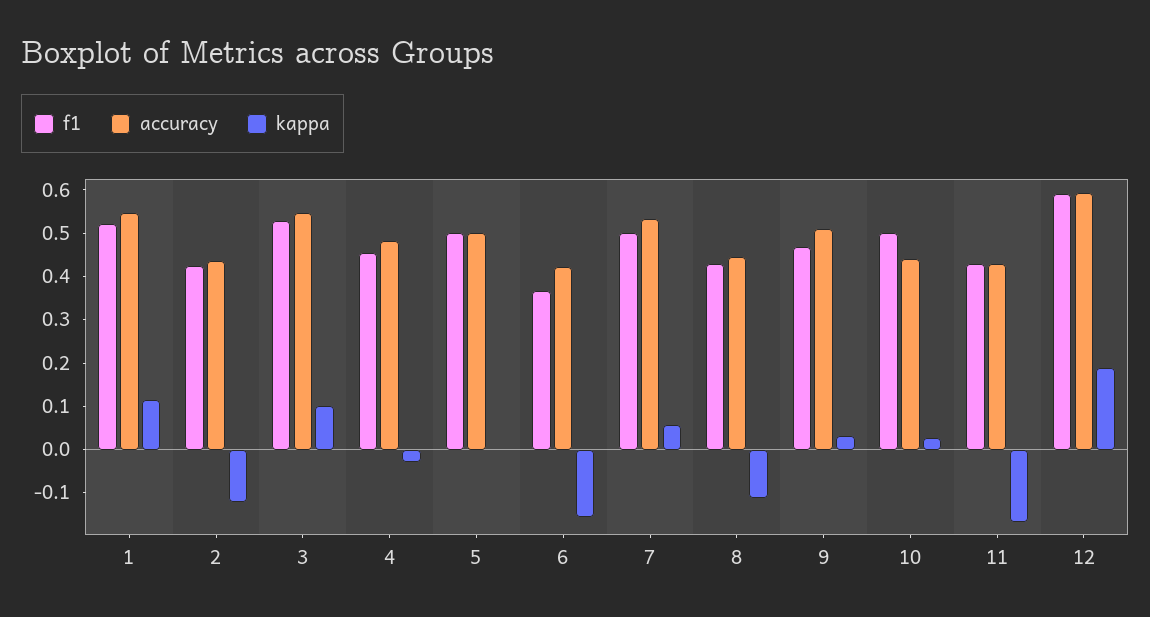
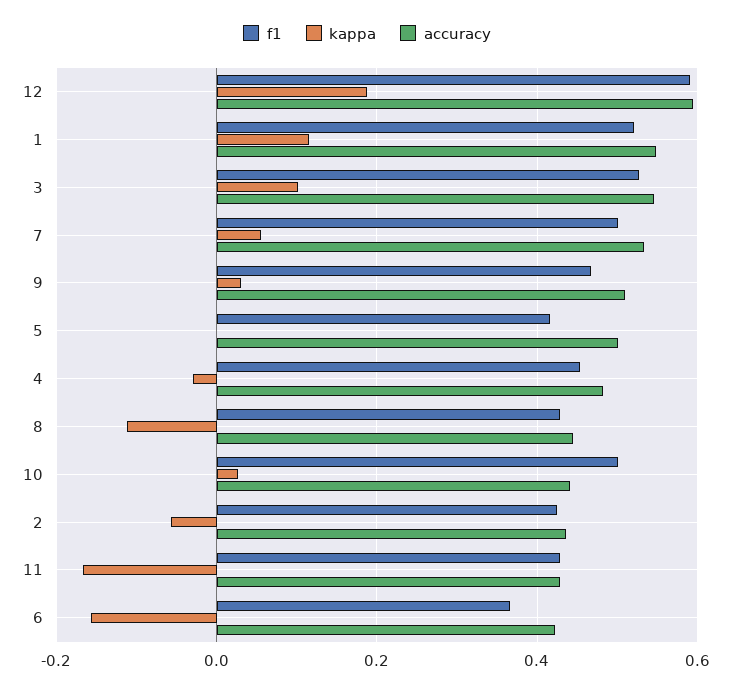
kappa, 2: -0.12 -> -0.06
f1, 5: 0.5 -> 0.42

